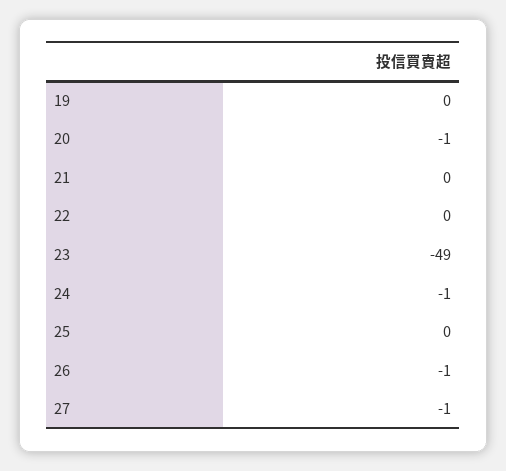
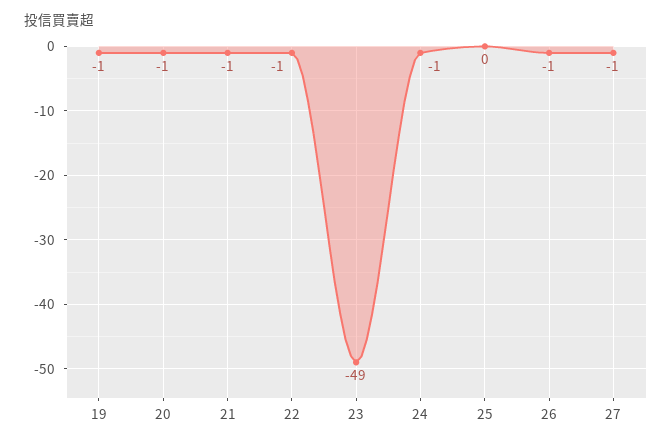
19: 0 -> -1
21: 0 -> -1
22: 0 -> -1

